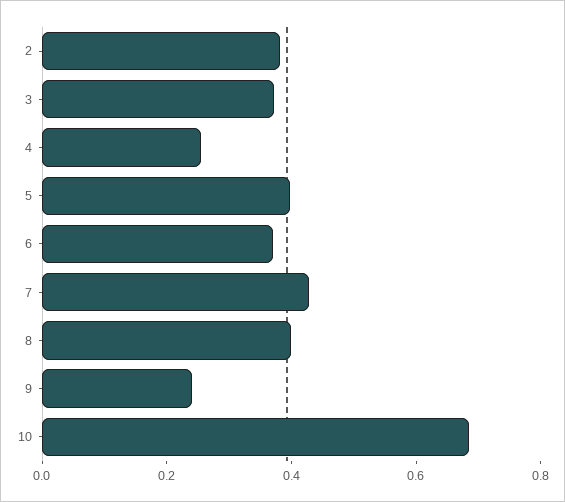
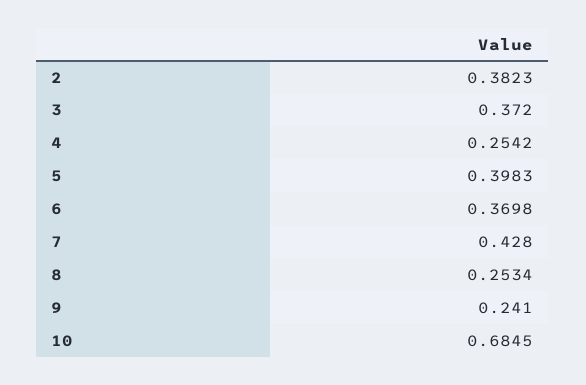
8: 0.4 -> 0.2534

